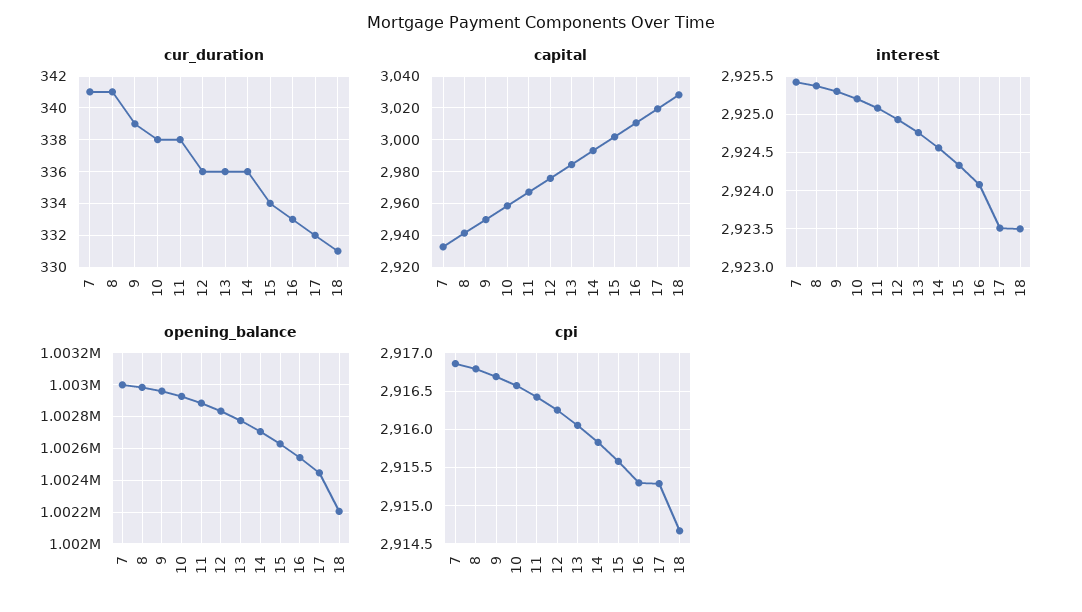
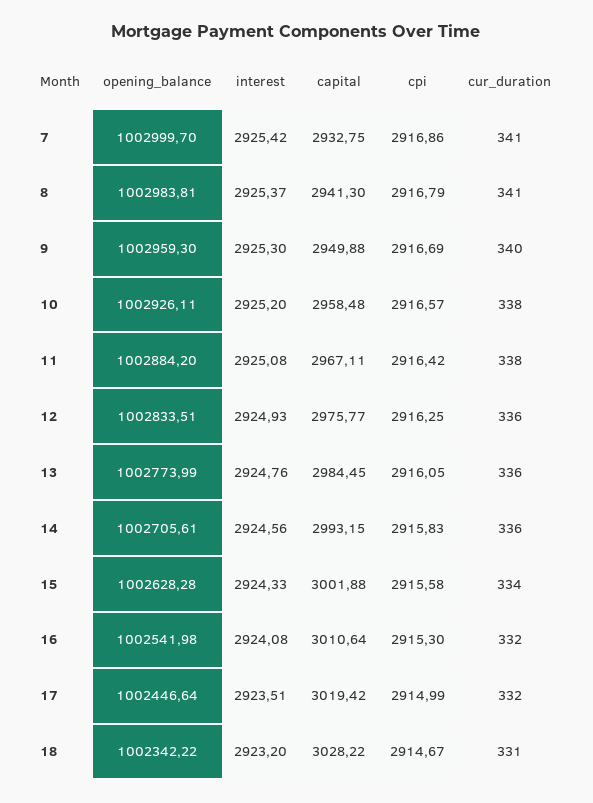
cur_duration, 9: 339 -> 340
cur_duration, 16: 333 -> 332
interest, 18: 2923.5 -> 2923.2
opening_balance, 18: 1002200 -> 1002342.22
cpi, 17: 2915.3 -> 2914.99

